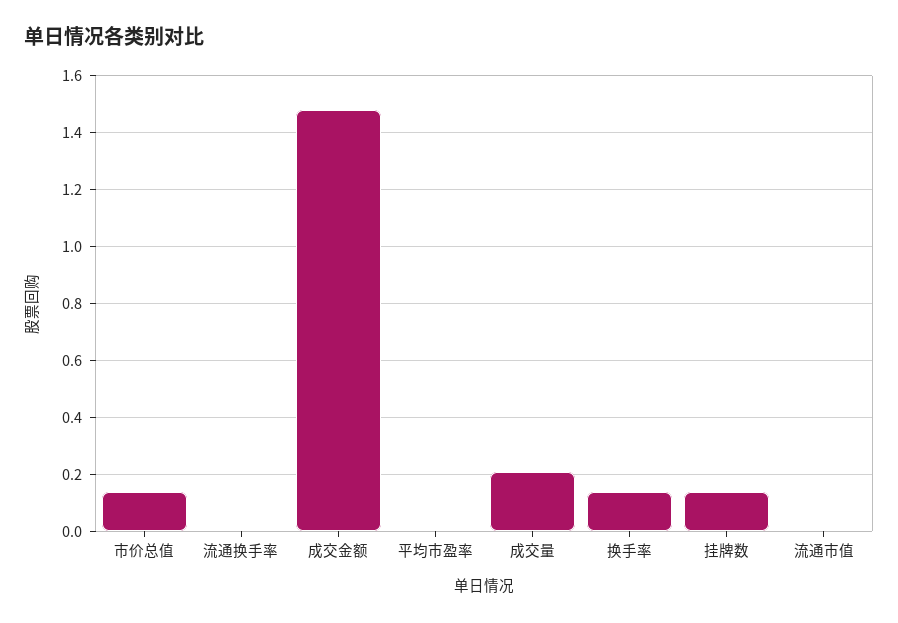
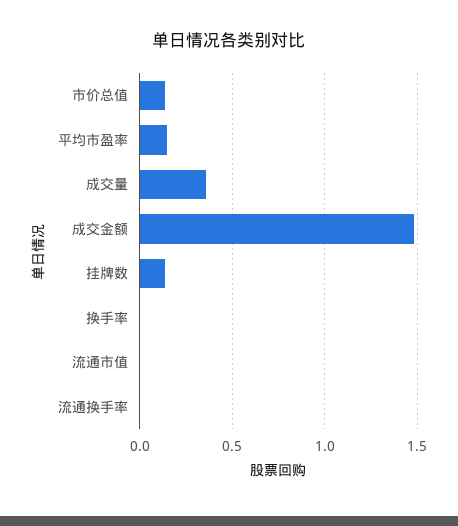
平均市盈率: 0 -> 0.15
成交量: 0.2 -> 0.35
换手率: 0.15 -> 0

